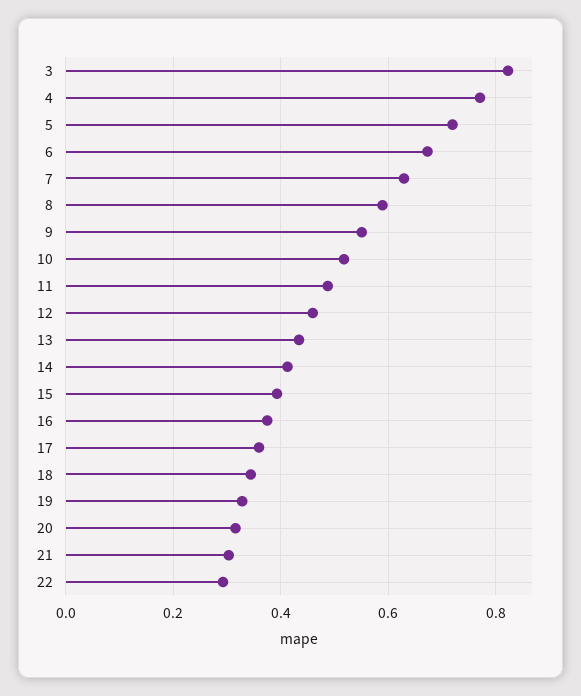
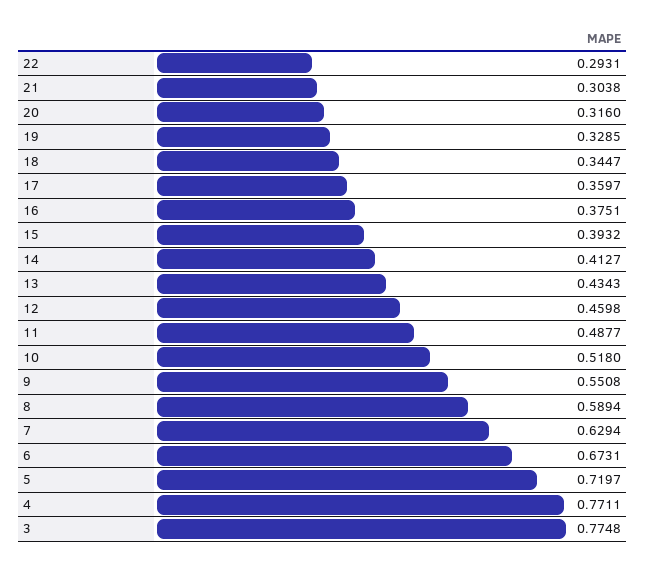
3: 0.82 -> 0.7748

